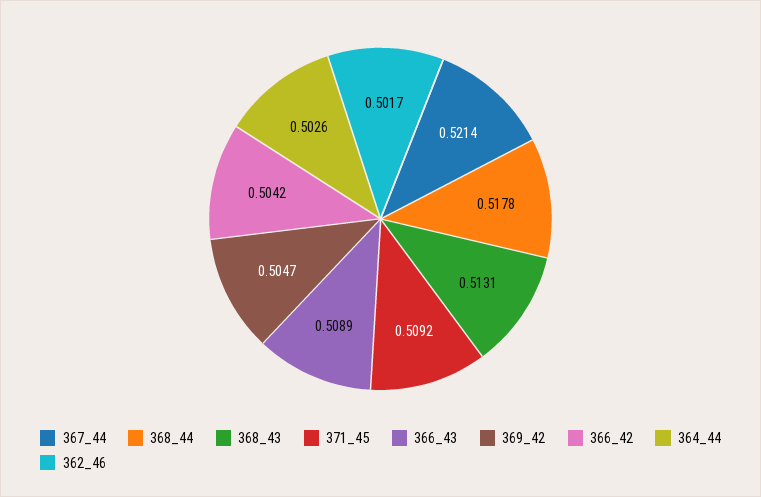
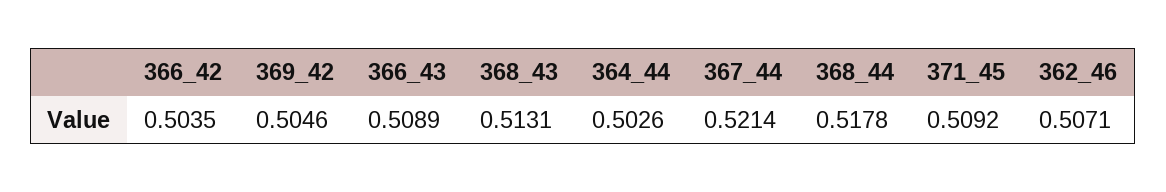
369_42: 0.5047 -> 0.5046
366_42: 0.5042 -> 0.5035
362_46: 0.5017 -> 0.5071

